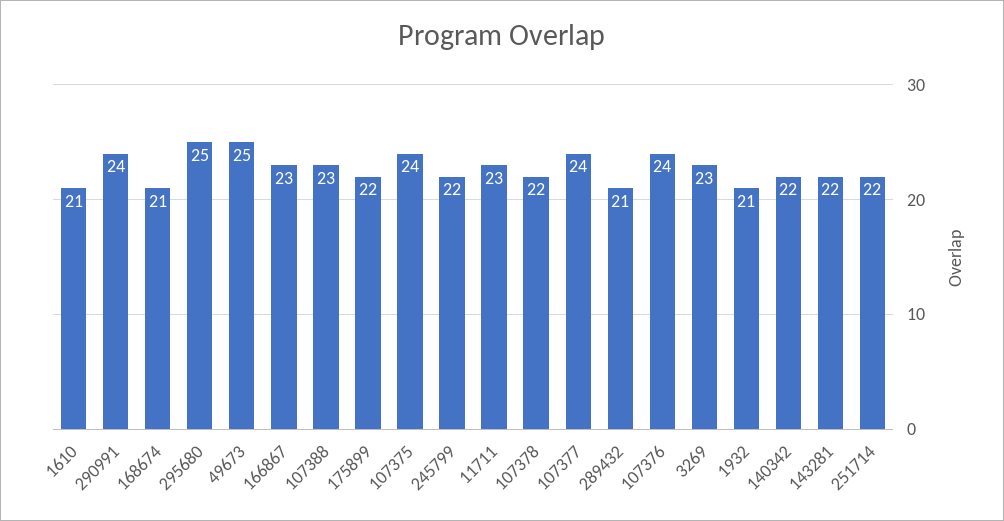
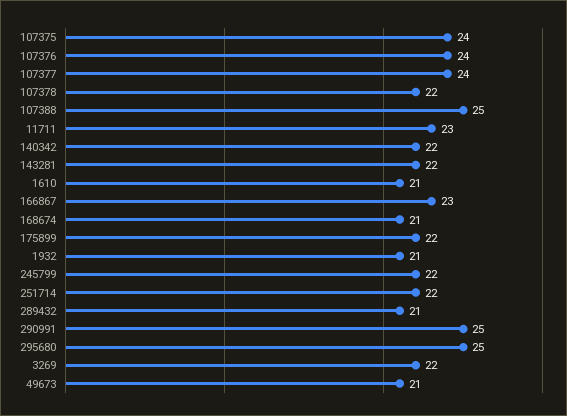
290991: 24 -> 25
49673: 25 -> 21
107388: 23 -> 25
3269: 23 -> 22

